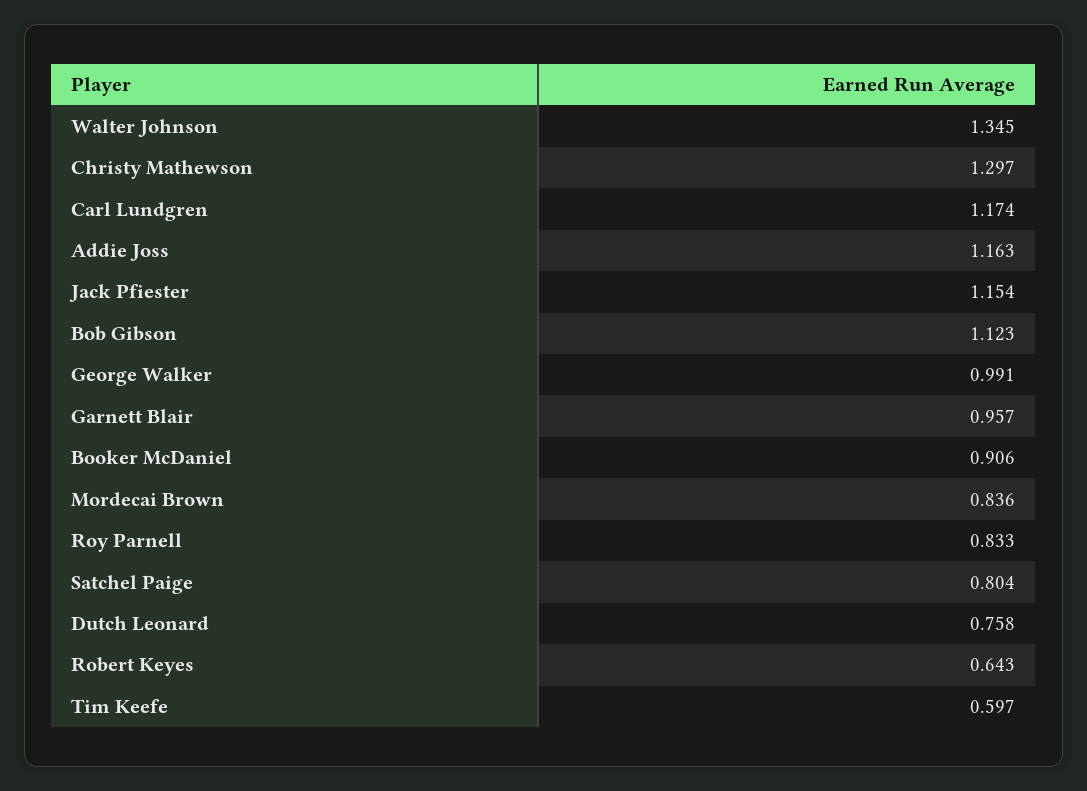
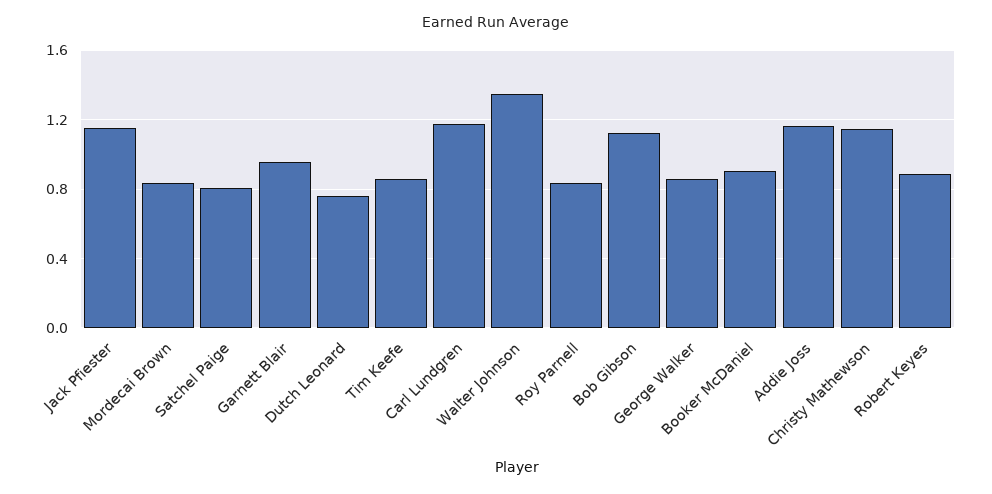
Christy Mathewson: 1.297 -> 1.15
George Walker: 0.991 -> 0.85
Robert Keyes: 0.643 -> 0.9
Tim Keefe: 0.597 -> 0.85

